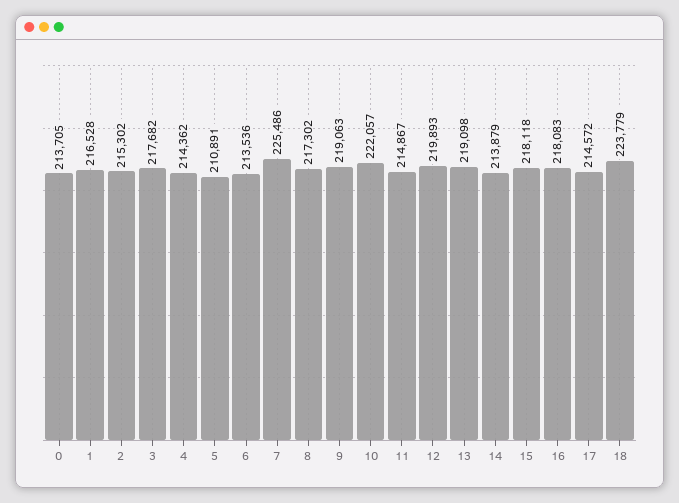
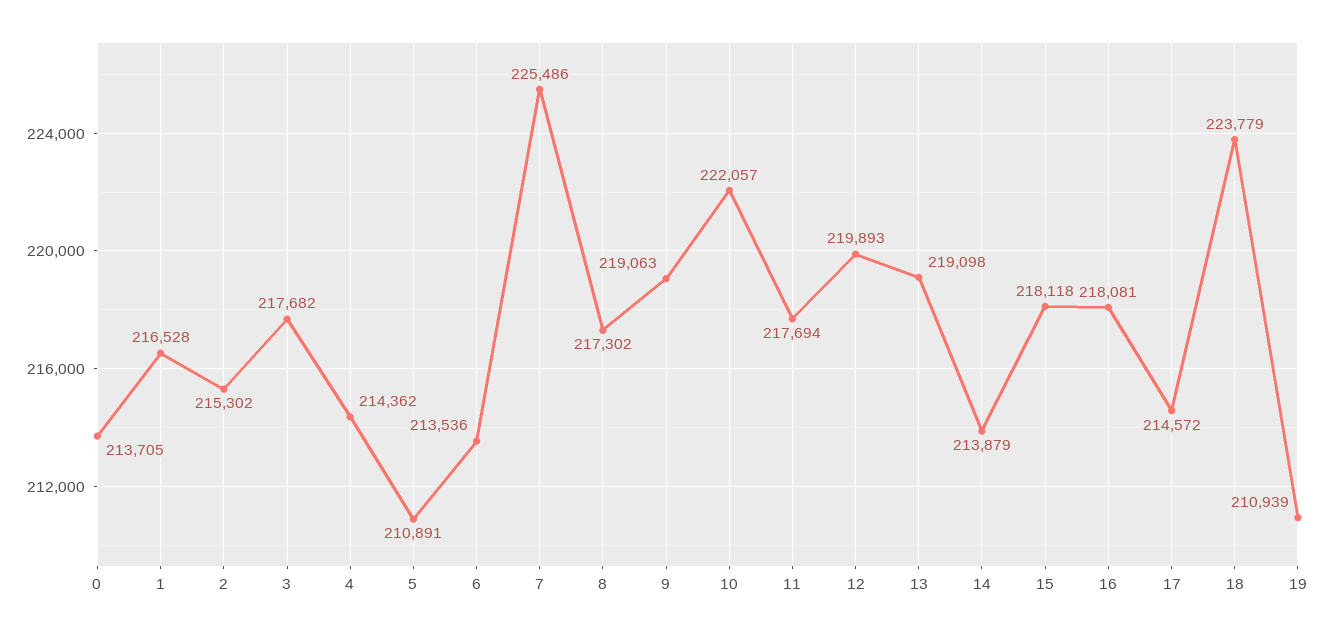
11: 214867 -> 217694
16: 218083 -> 218081
19: none -> 210939

